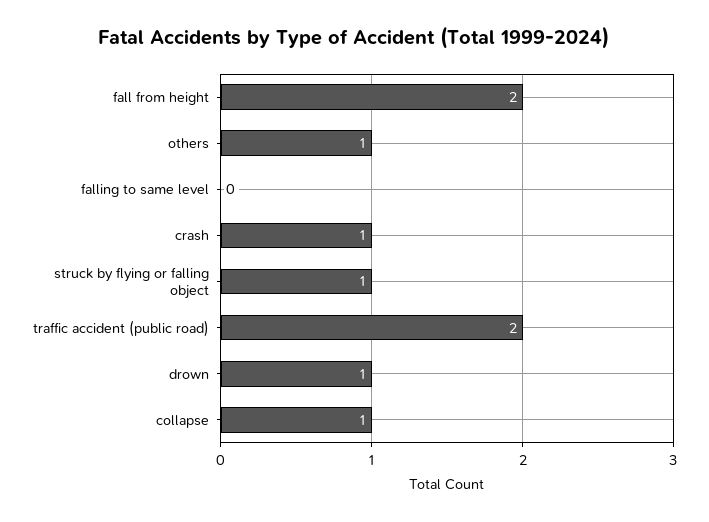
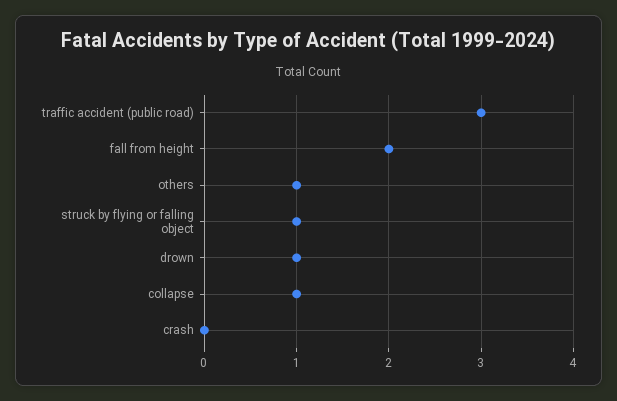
falling to same level: 0 -> none
crash: 1 -> 0
traffic accident (public road): 2 -> 3

